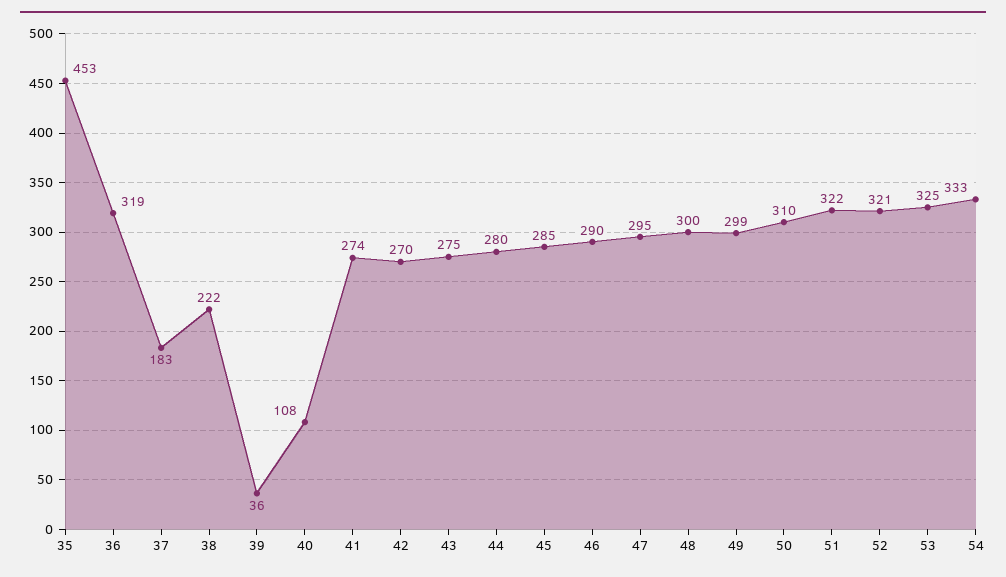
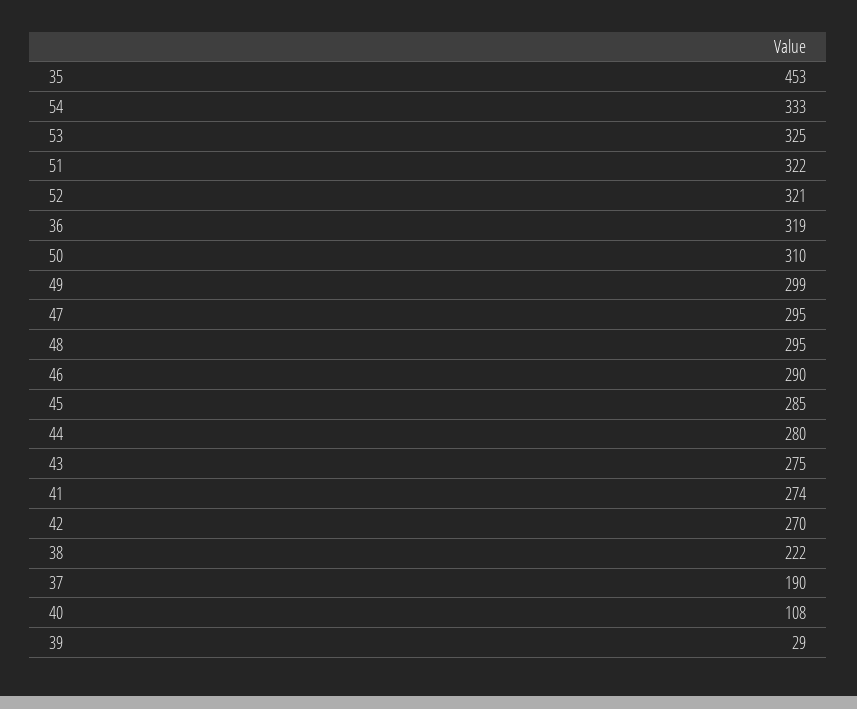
37: 183 -> 190
39: 36 -> 29
48: 300 -> 295

